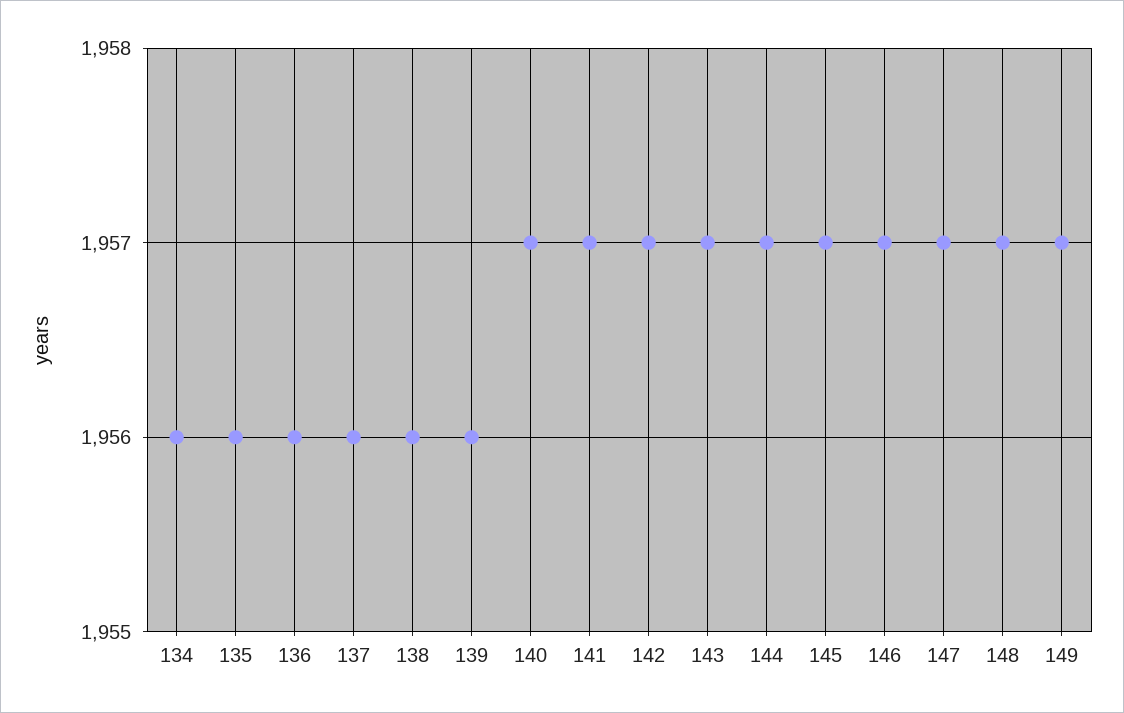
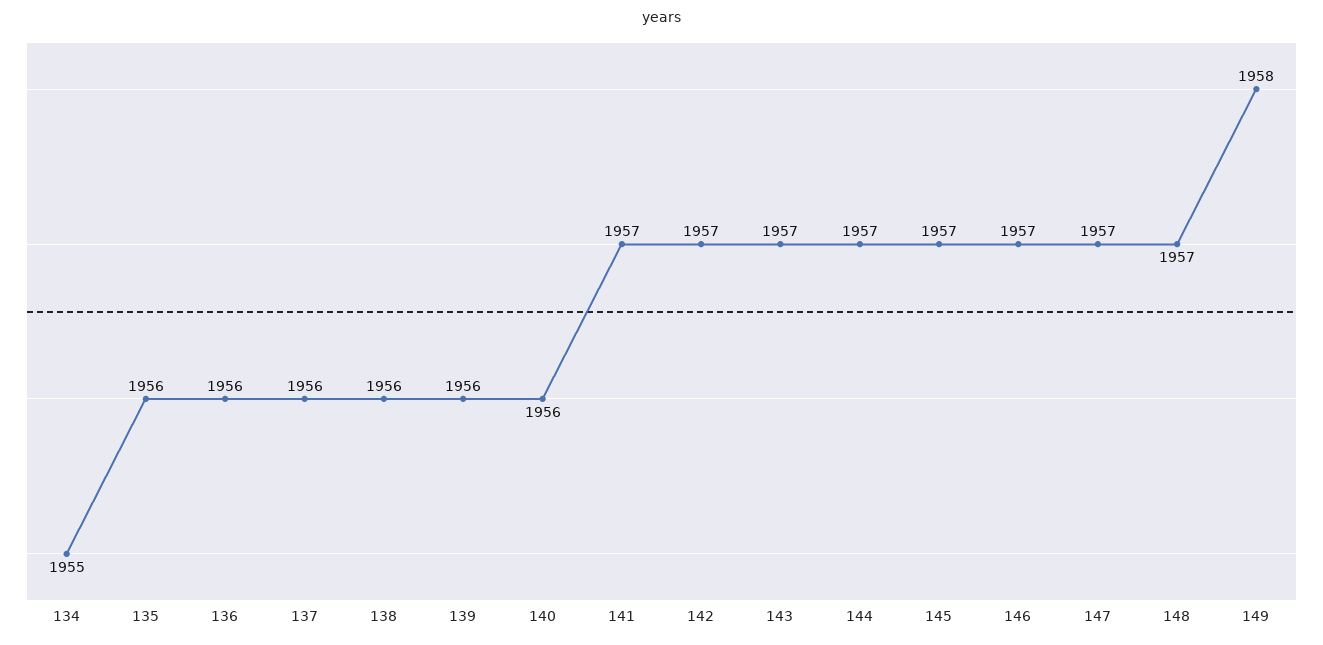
134: 1956 -> 1955
140: 1957 -> 1956
149: 1957 -> 1958

